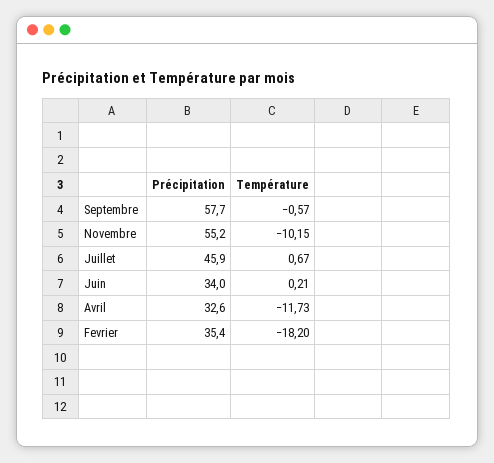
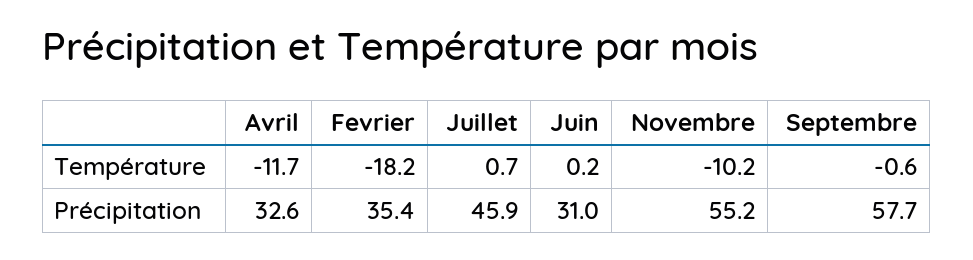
Précipitation, Juin: 34 -> 31

